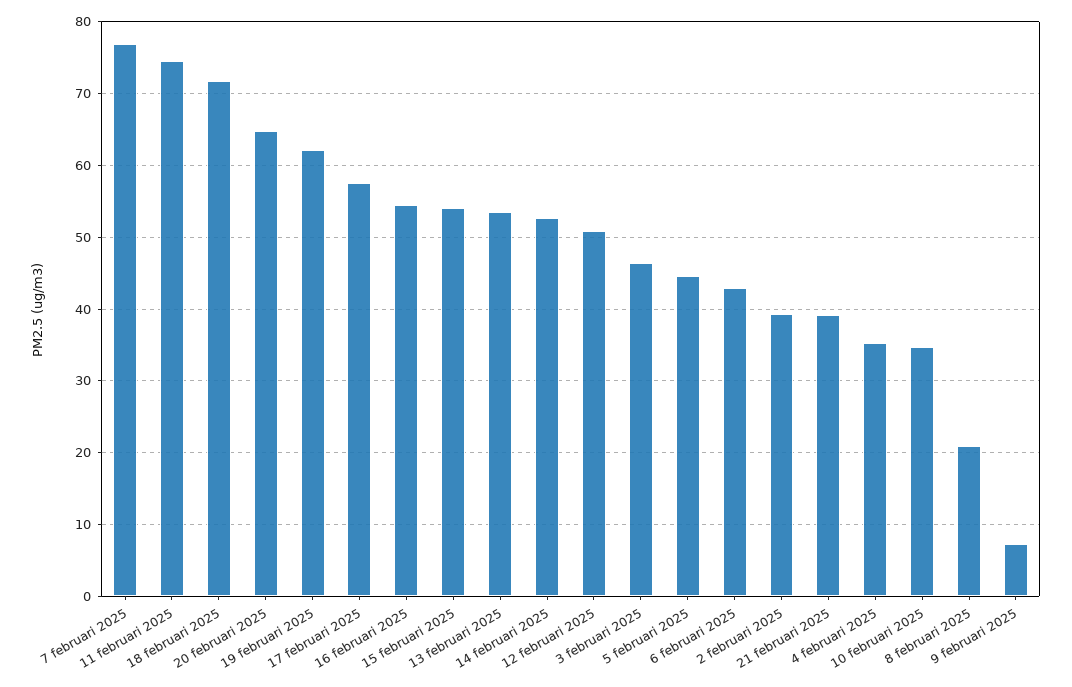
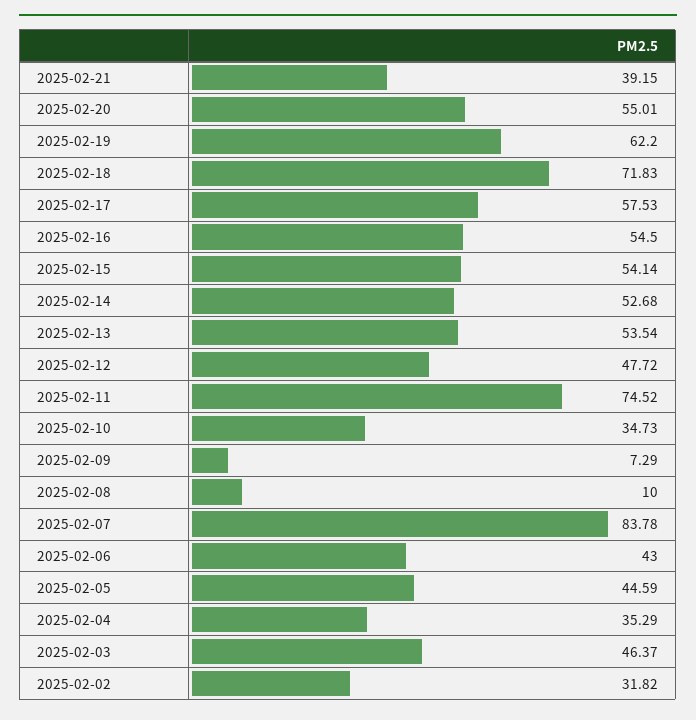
7 februari 2025: 77 -> 83.78
20 februari 2025: 65 -> 55.01
12 februari 2025: 51 -> 47.72
2 februari 2025: 39 -> 31.82
8 februari 2025: 21 -> 10

